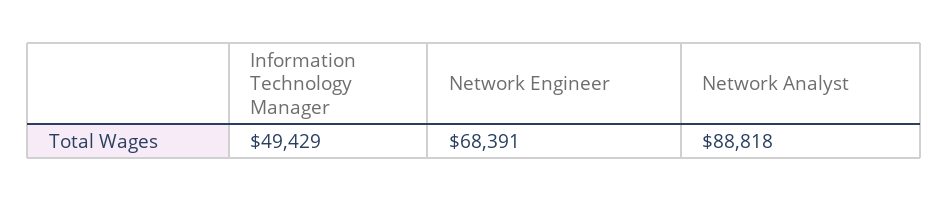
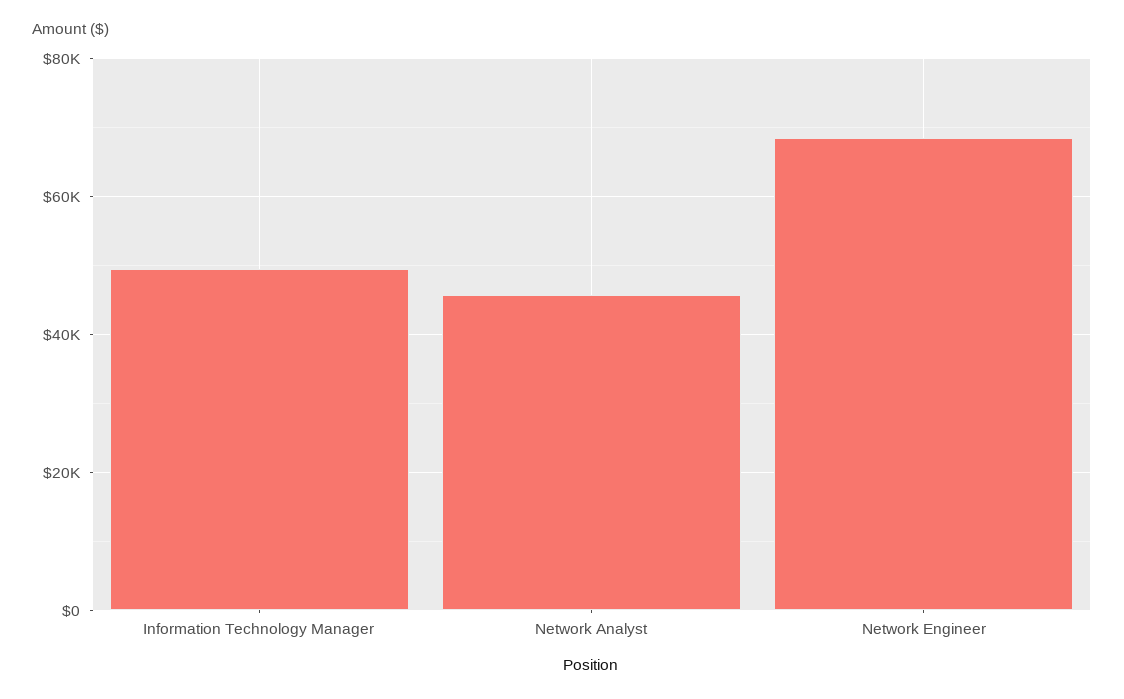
Network Analyst: 88818 -> 46000

